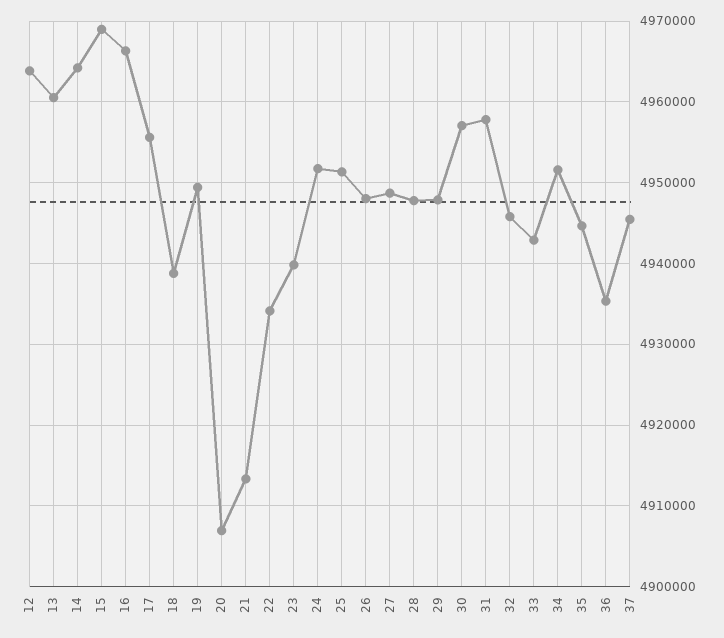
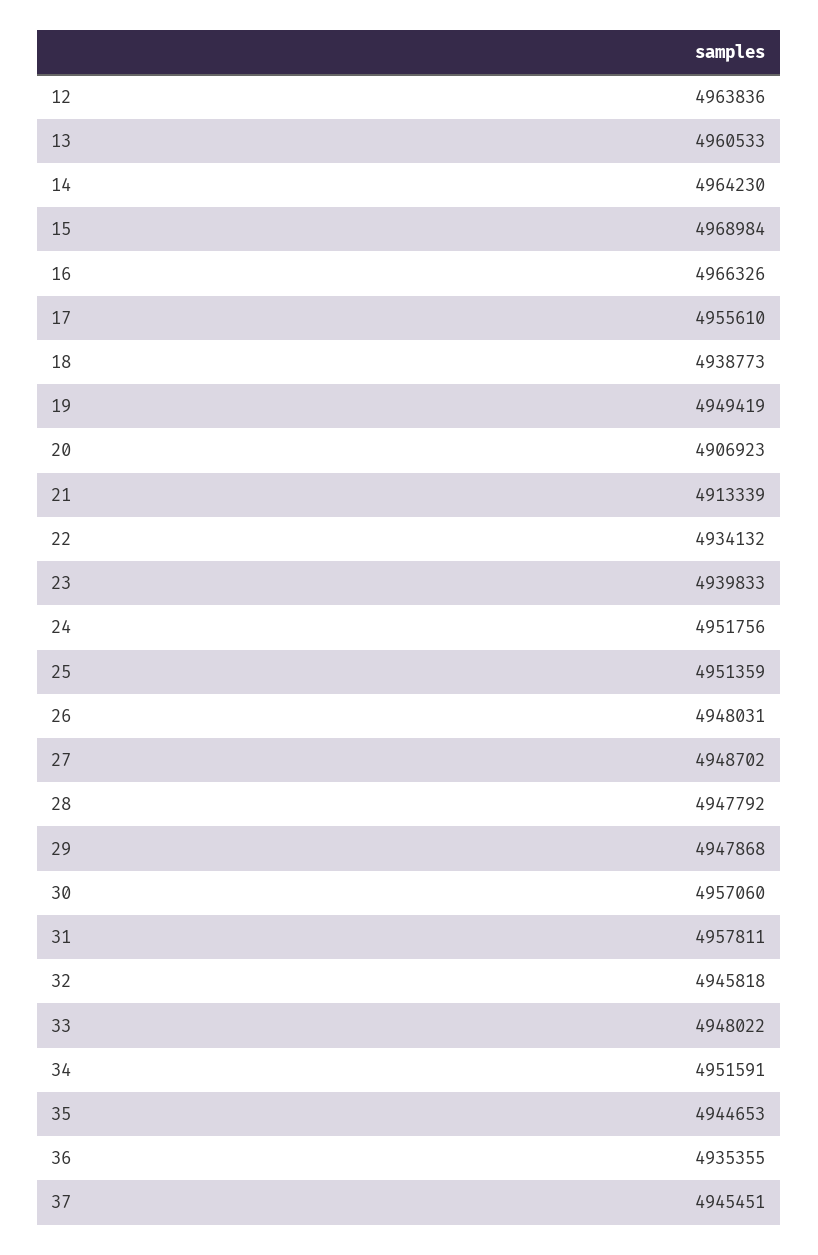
33: 4943000 -> 4948022

